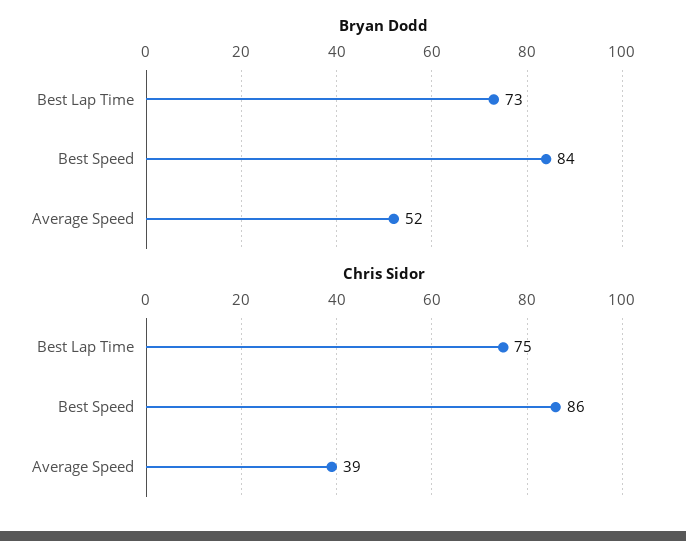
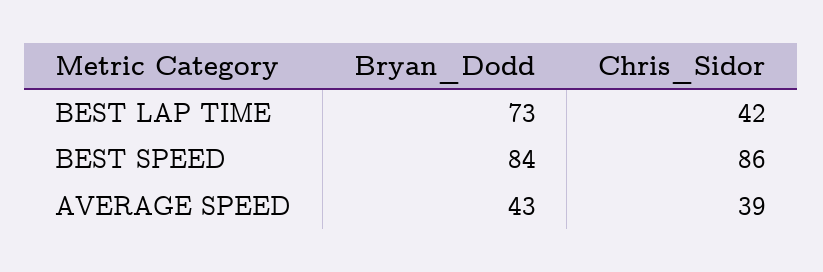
Bryan Dodd, Average Speed: 52 -> 43
Chris Sidor, Best Lap Time: 75 -> 42

